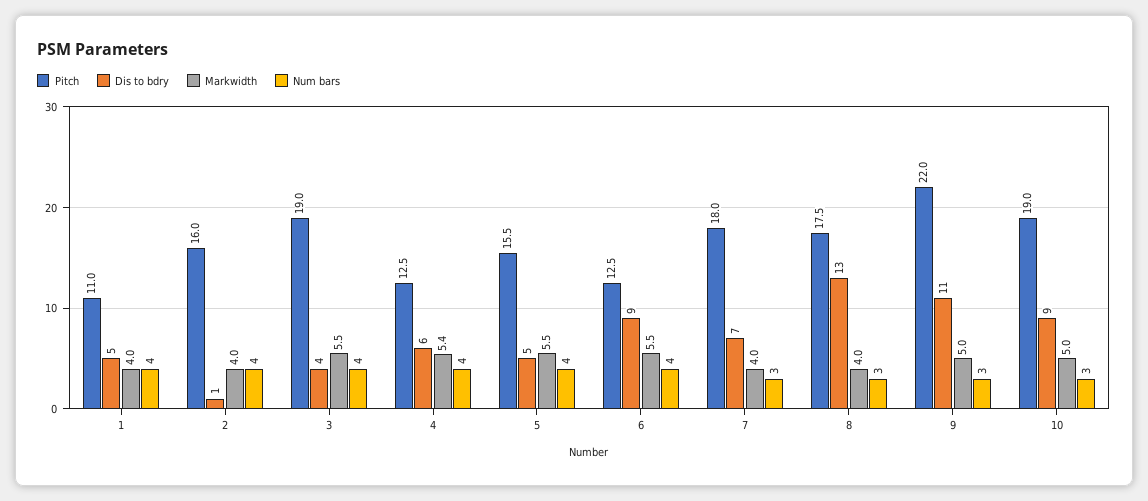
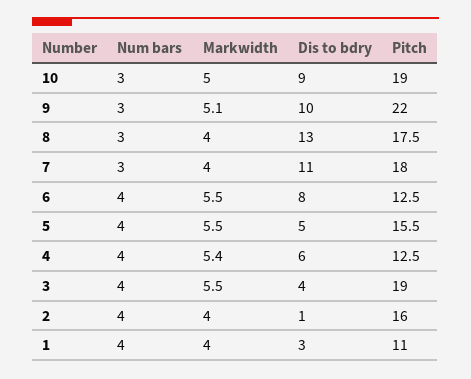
Dis to bdry, 1: 5 -> 3
Dis to bdry, 6: 9 -> 8
Dis to bdry, 7: 7 -> 11
Dis to bdry, 9: 11 -> 10
Markwidth, 9: 5 -> 5.1

